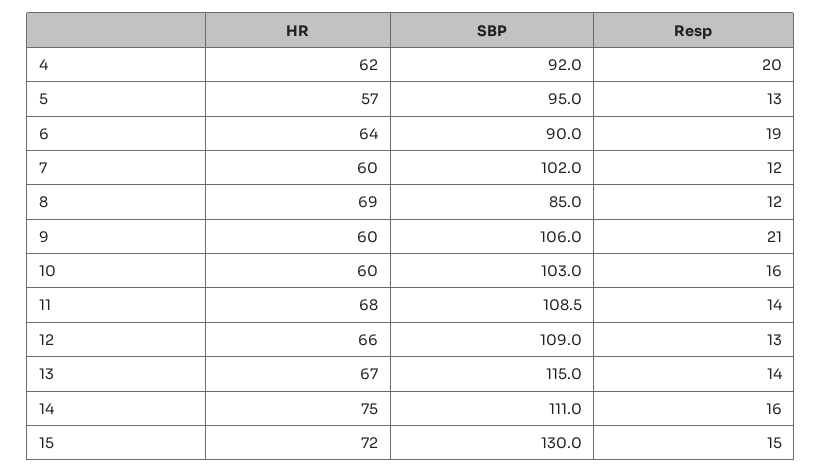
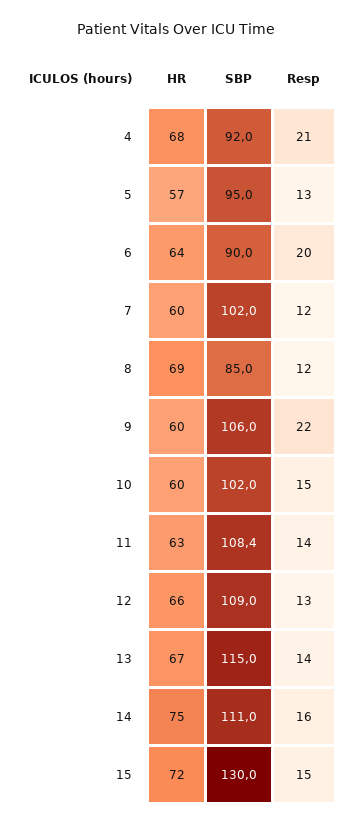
HR, 4: 62 -> 68
Resp, 4: 20 -> 21
Resp, 6: 19 -> 20
Resp, 9: 21 -> 22
SBP, 10: 103 -> 102
Resp, 10: 16 -> 15
HR, 11: 68 -> 63
SBP, 11: 108.5 -> 108.4

